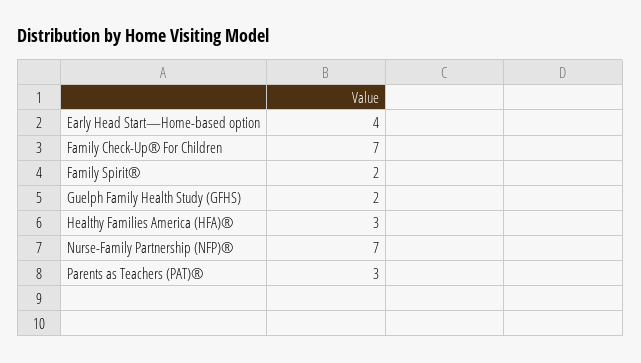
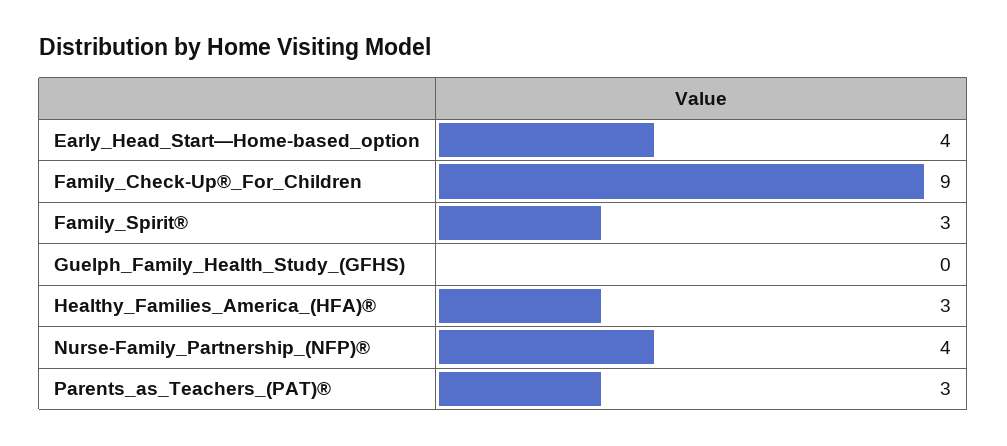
Family Check-Up® For Children: 7 -> 9
Family Spirit®: 2 -> 3
Guelph Family Health Study (GFHS): 2 -> 0
Nurse-Family Partnership (NFP)®: 7 -> 4

